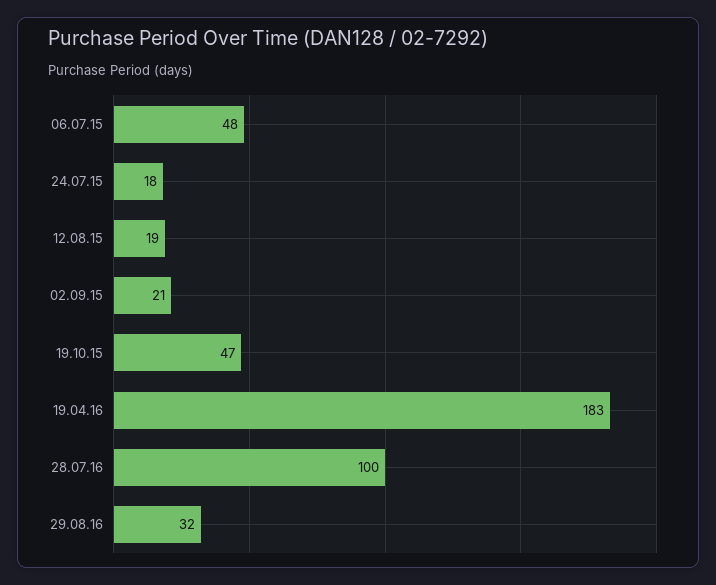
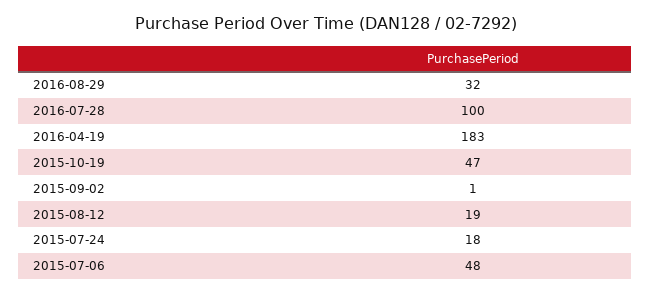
02.09.15: 21 -> 1

